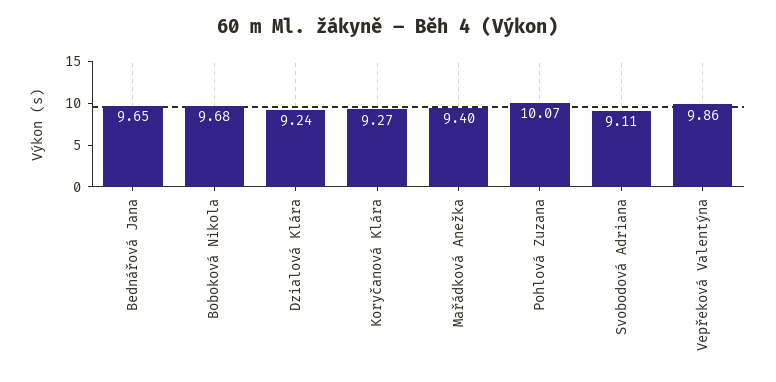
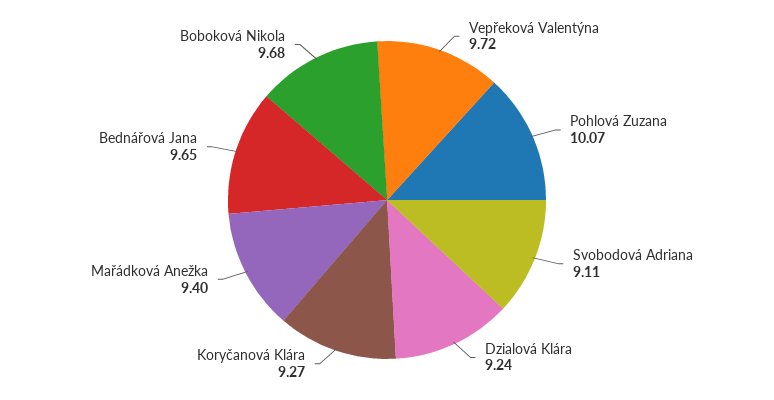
Vepřeková Valentýna: 9.86 -> 9.72

